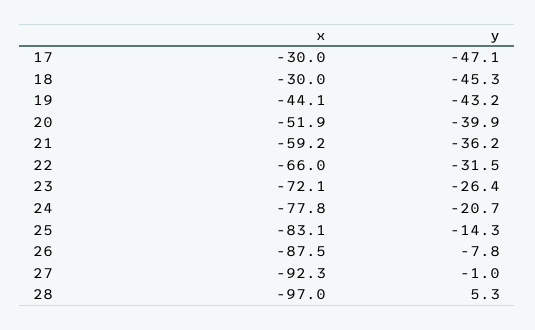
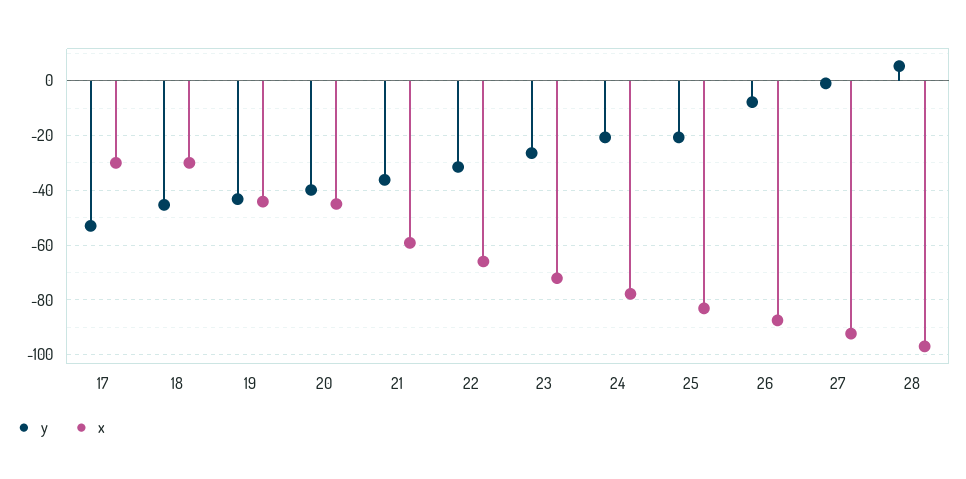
y, 17: -47.1 -> -52.5
x, 20: -51.9 -> -45
y, 25: -14.3 -> -20

